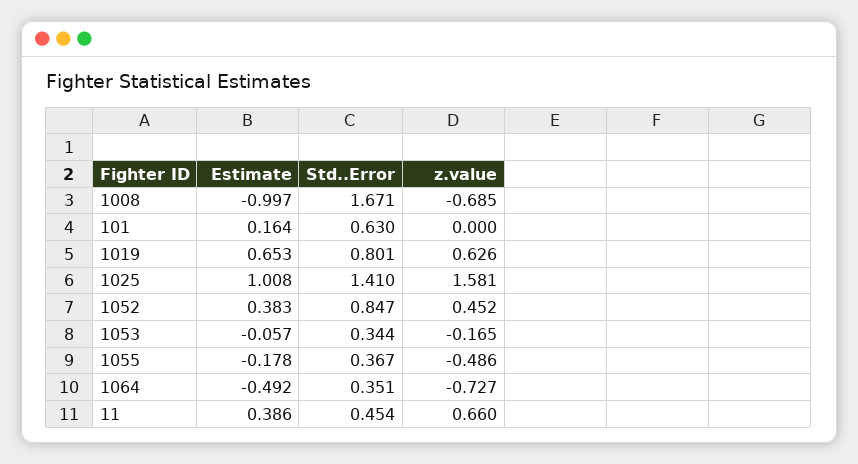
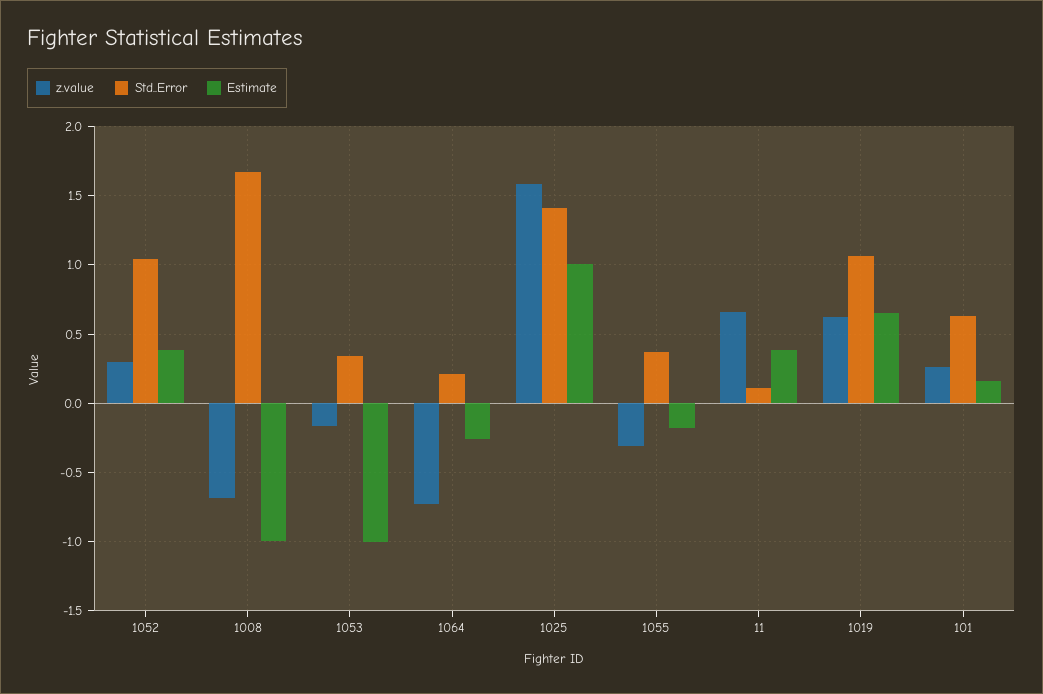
z.value, 101: 0 -> 0.25
Std..Error, 1019: 0.801 -> 1.05
Std..Error, 1052: 0.847 -> 1.05
z.value, 1052: 0.452 -> 0.3
Estimate, 1053: -0.057 -> -1
z.value, 1055: -0.486 -> -0.3
Estimate, 1064: -0.492 -> -0.25
Std..Error, 1064: 0.351 -> 0.2
Std..Error, 11: 0.454 -> 0.1

